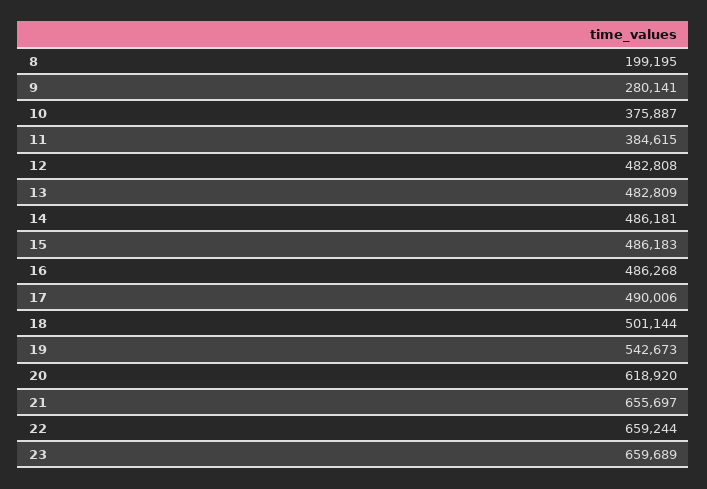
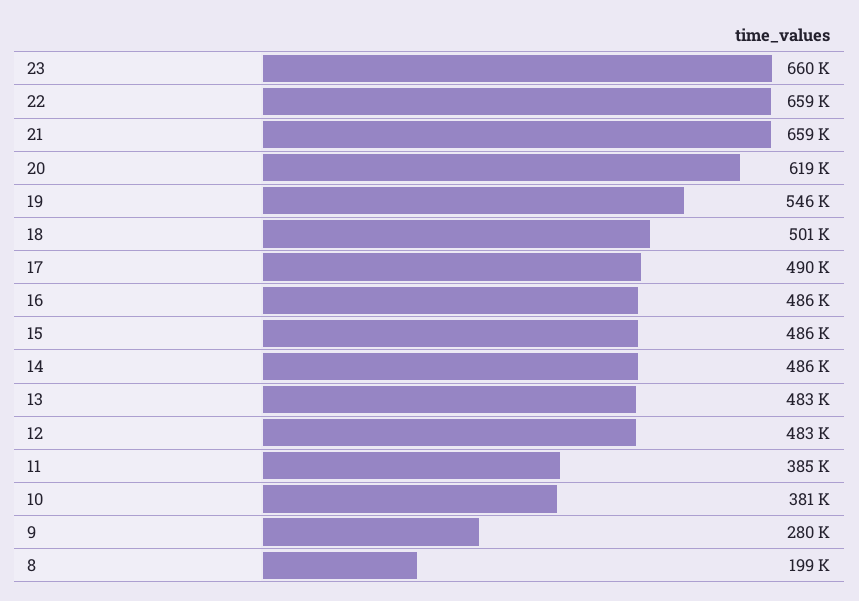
10: 375887 -> 381000
19: 542673 -> 546000
21: 655697 -> 659000

